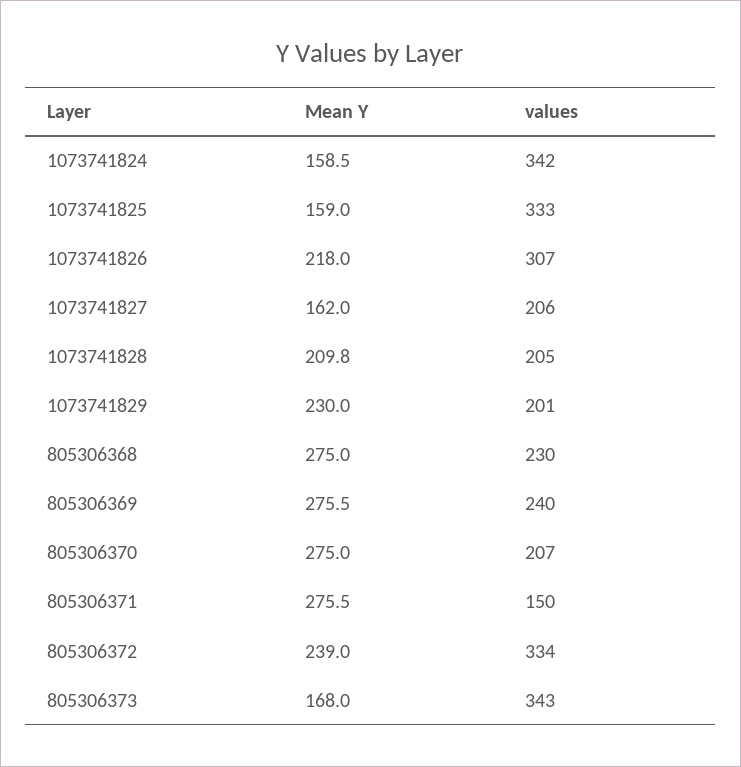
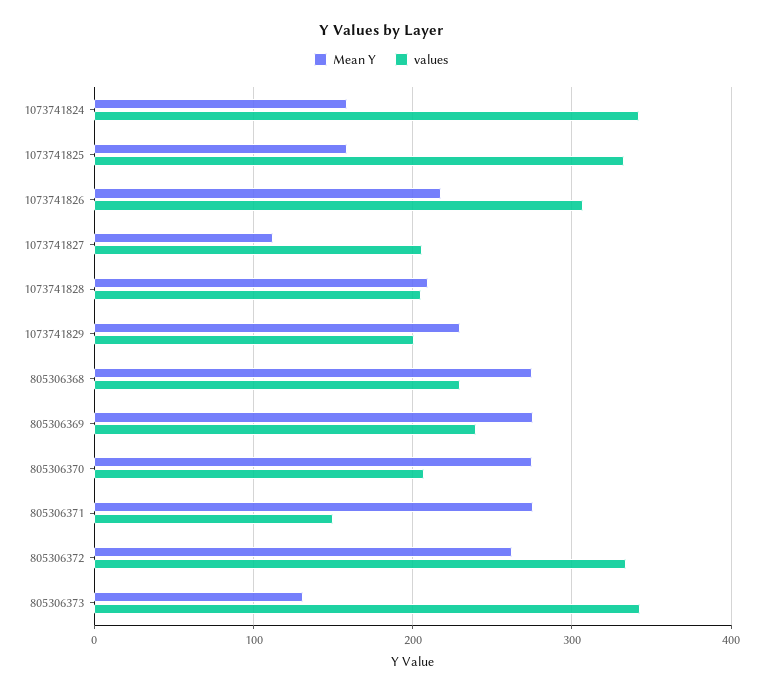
Mean Y, 1073741827: 162 -> 110
Mean Y, 805306372: 239 -> 260
Mean Y, 805306373: 168 -> 130

